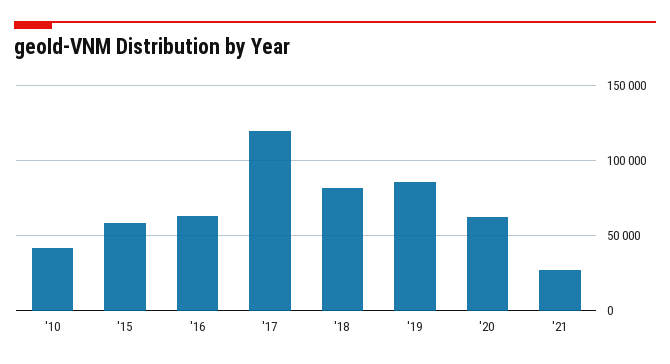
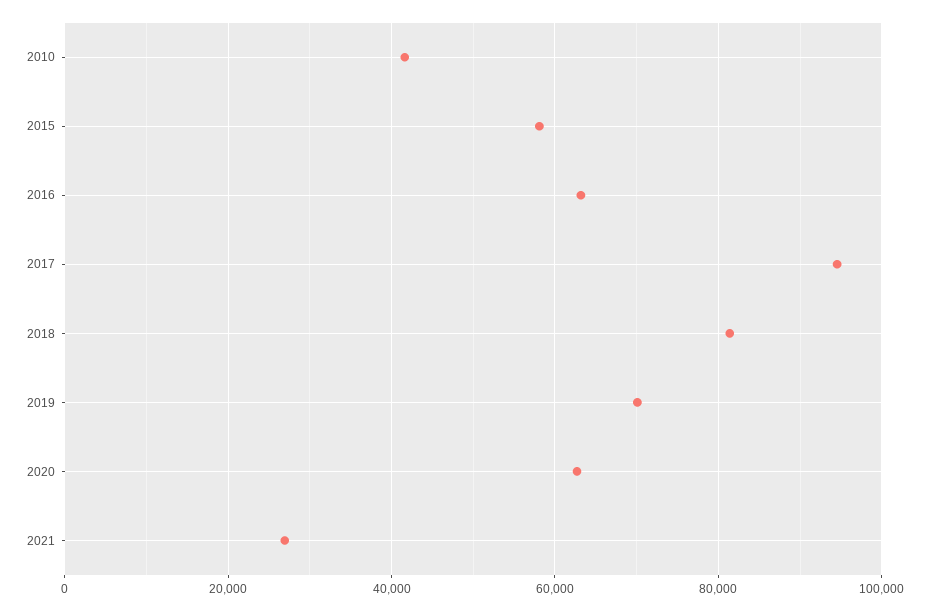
'17: 120000 -> 94000
'19: 85000 -> 70000

